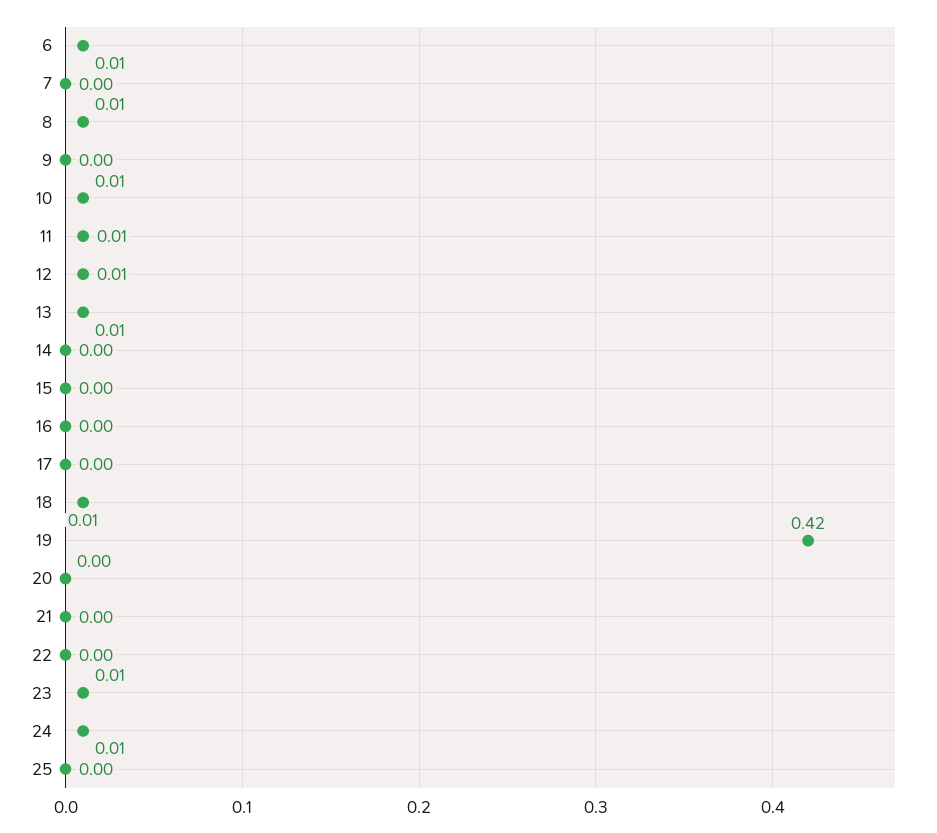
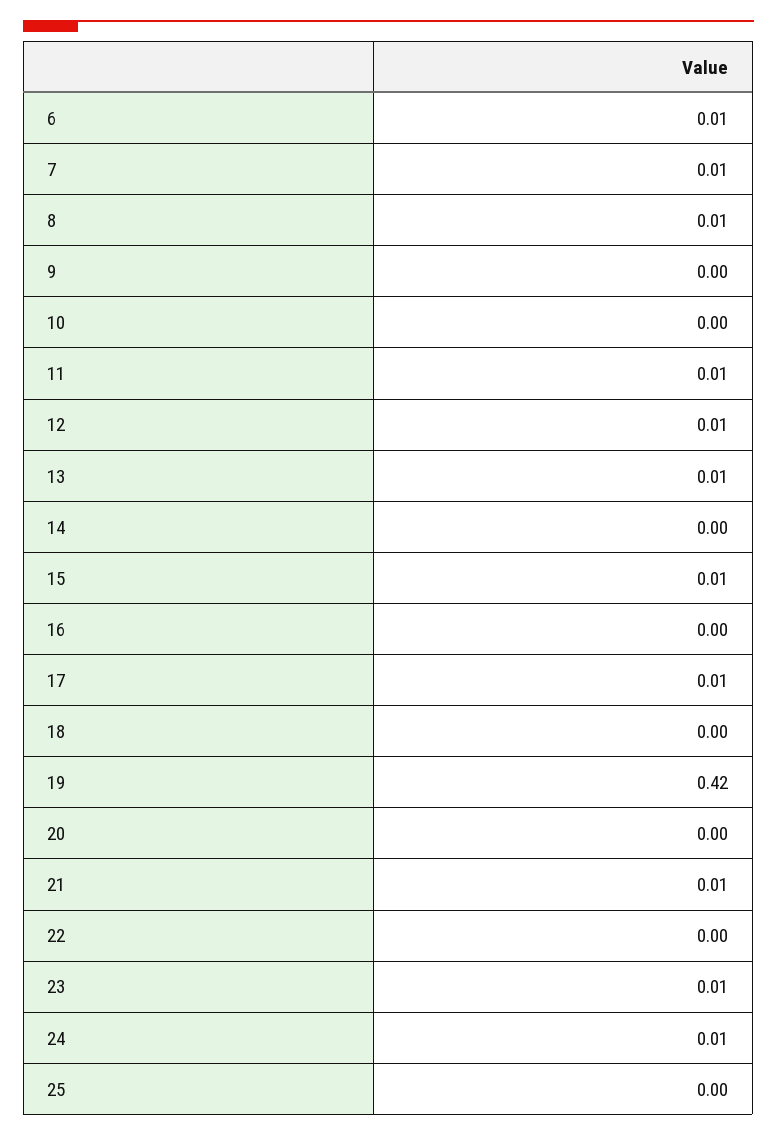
7: 0 -> 0.01
10: 0.01 -> 0
15: 0 -> 0.01
17: 0 -> 0.01
18: 0.01 -> 0
21: 0 -> 0.01

